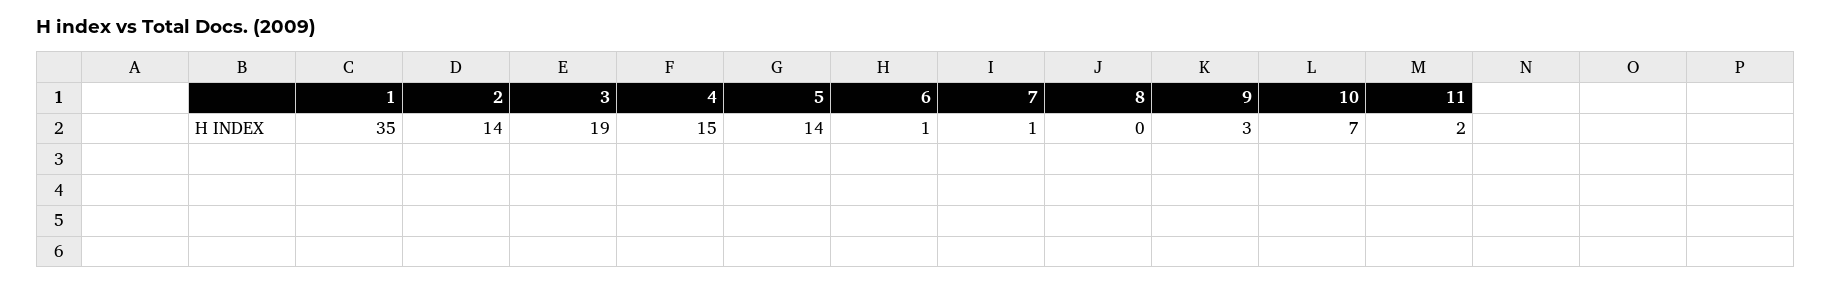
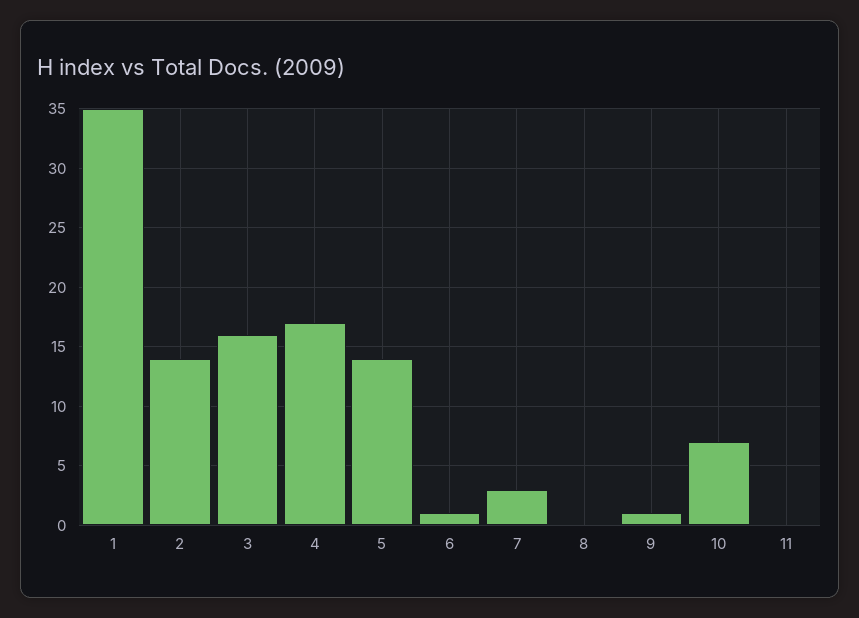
3: 19 -> 16
4: 15 -> 17
7: 1 -> 3
9: 3 -> 1
11: 2 -> 0

